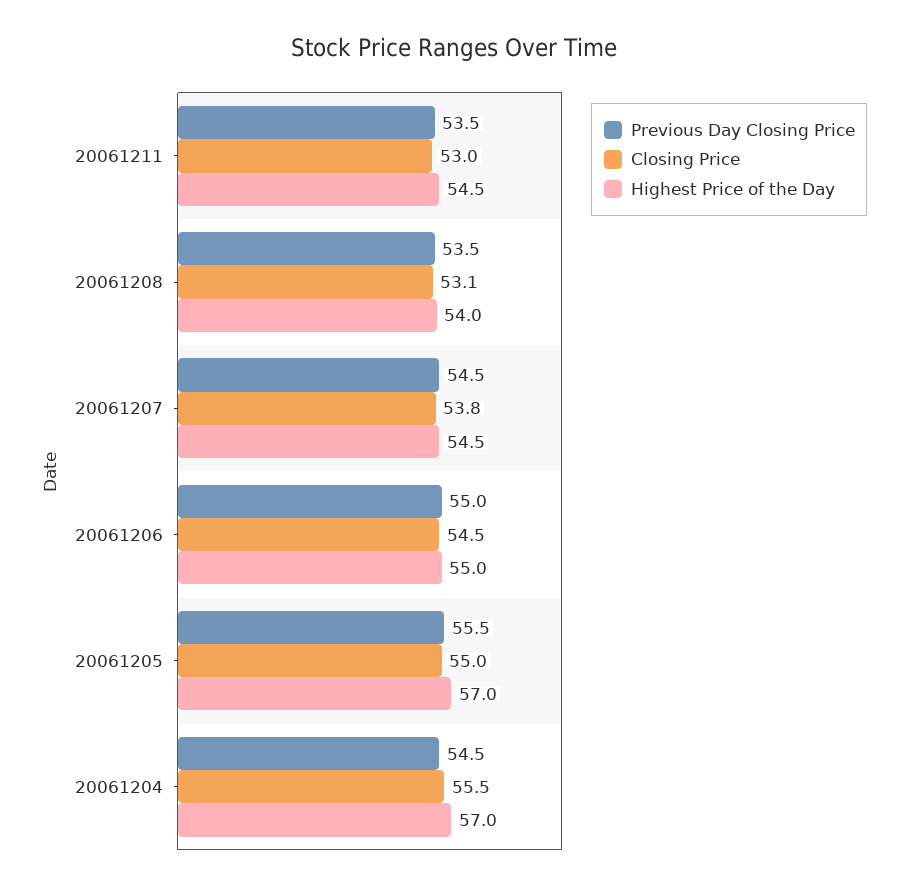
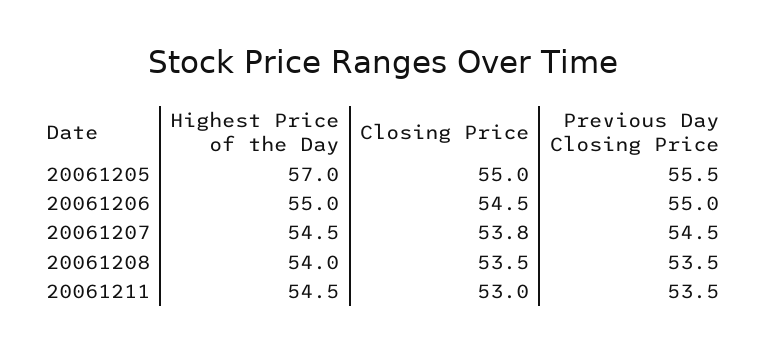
Closing Price, 20061208: 53.1 -> 53.5
Previous Day Closing Price, 20061204: 54.5 -> none
Closing Price, 20061204: 55.5 -> none
Highest Price of the Day, 20061204: 57 -> none

